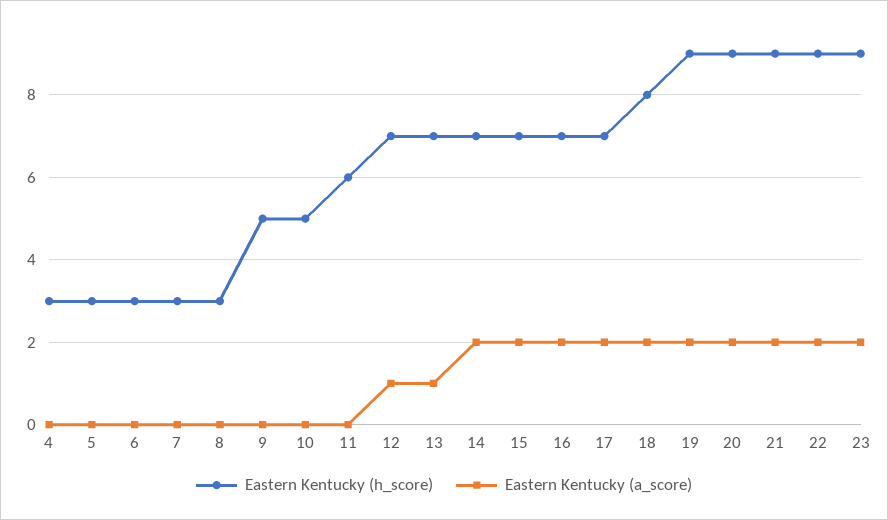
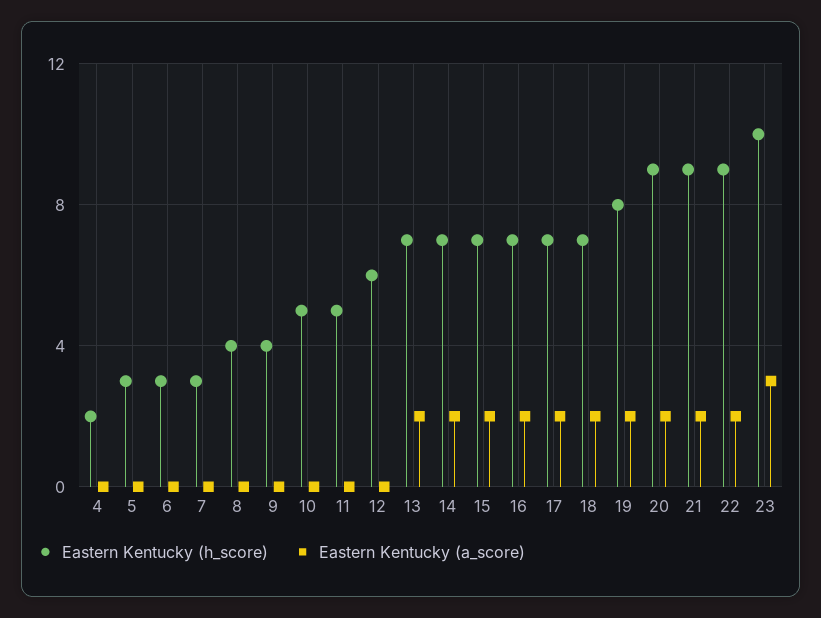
Eastern Kentucky (h_score), 4: 3 -> 2
Eastern Kentucky (h_score), 8: 3 -> 4
Eastern Kentucky (h_score), 9: 5 -> 4
Eastern Kentucky (h_score), 11: 6 -> 5
Eastern Kentucky (h_score), 12: 7 -> 6
Eastern Kentucky (a_score), 12: 1 -> 0
Eastern Kentucky (a_score), 13: 1 -> 2
Eastern Kentucky (h_score), 18: 8 -> 7
Eastern Kentucky (h_score), 19: 9 -> 8
Eastern Kentucky (h_score), 23: 9 -> 10
Eastern Kentucky (a_score), 23: 2 -> 3

